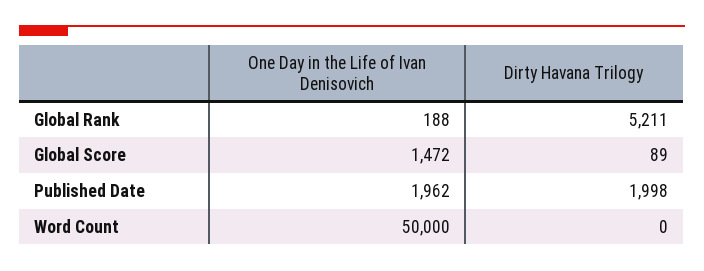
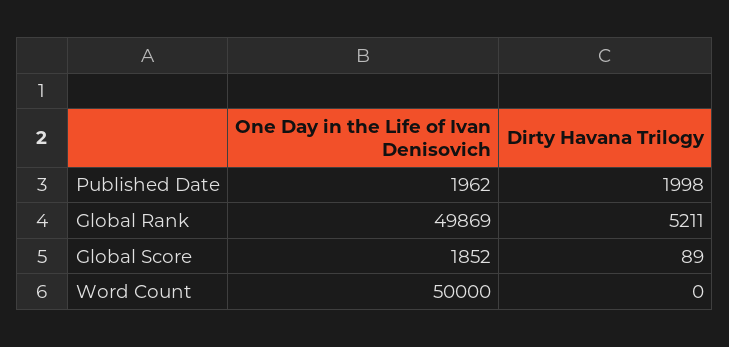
One Day in the Life of Ivan Denisovich, Global Rank: 188 -> 49869
One Day in the Life of Ivan Denisovich, Global Score: 1472 -> 1852

